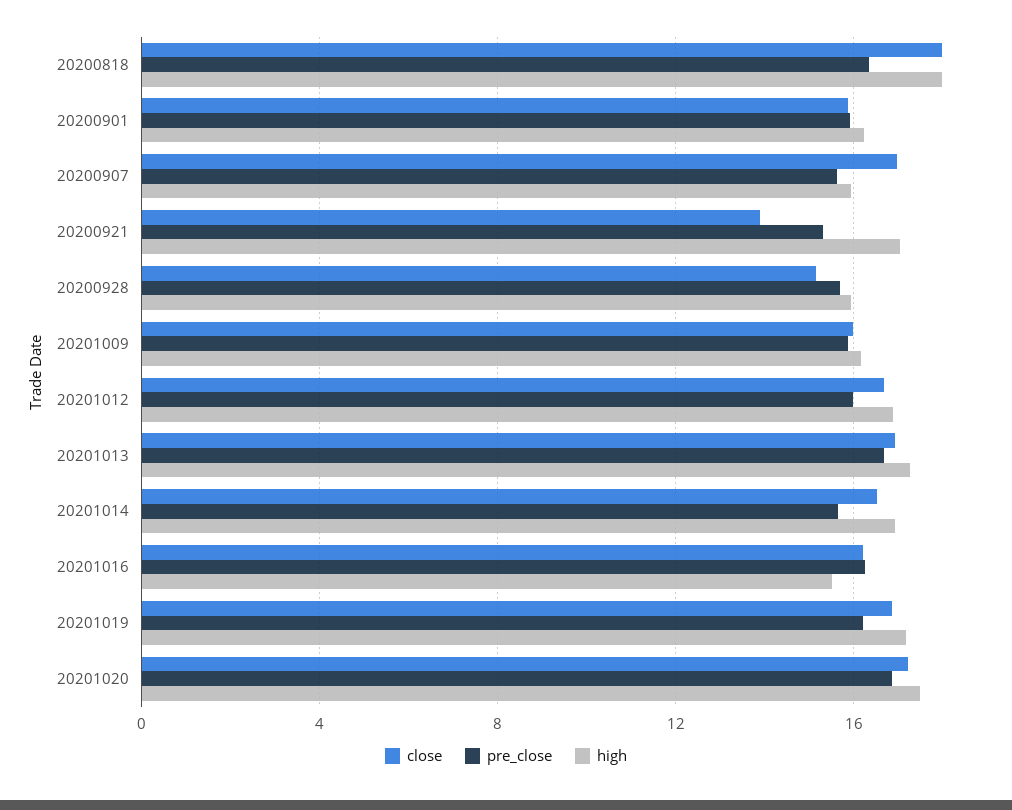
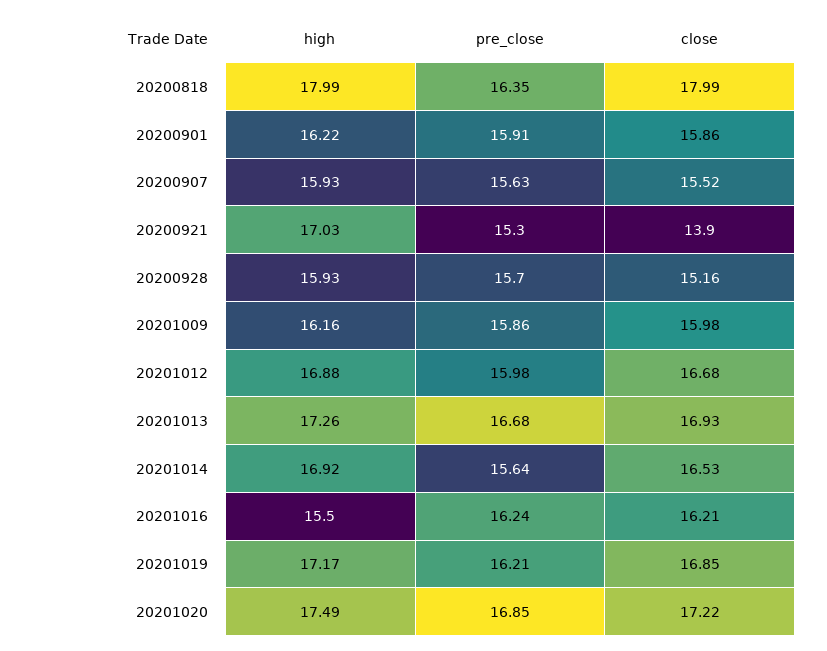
close, 20200907: 17 -> 15.52

